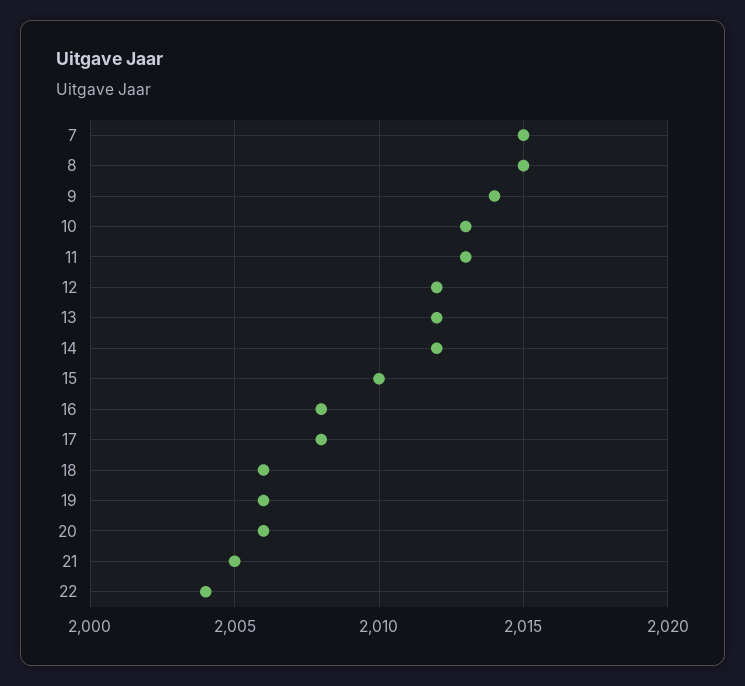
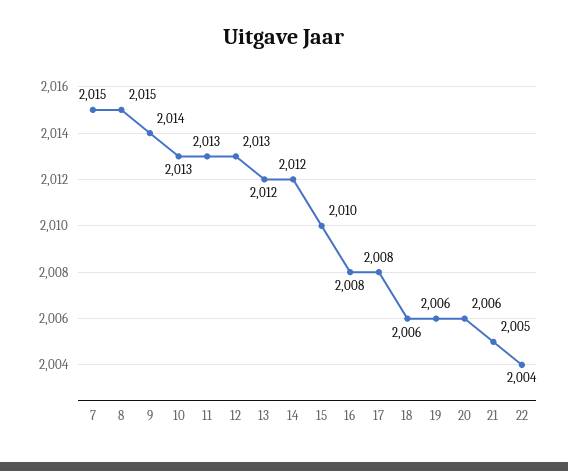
12: 2012 -> 2013

